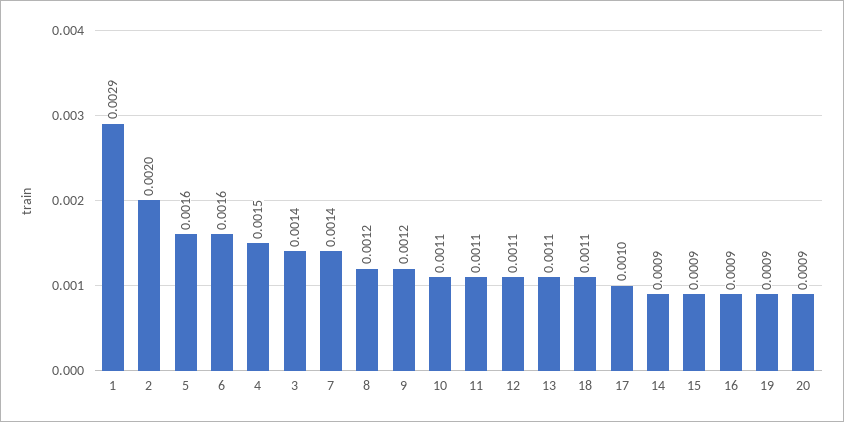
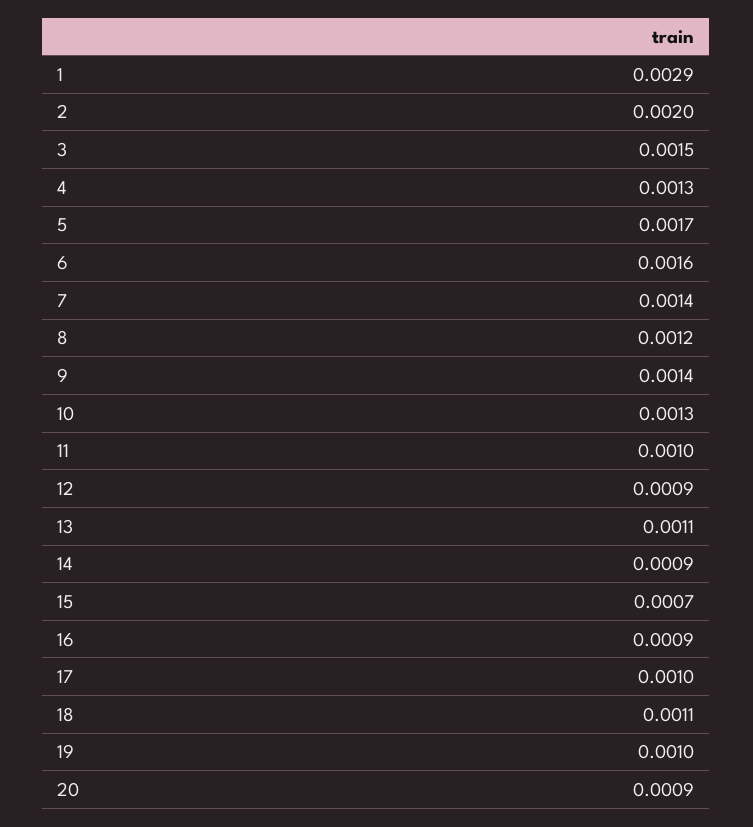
5: 0.0016 -> 0.0017
4: 0.0015 -> 0.0013
3: 0.0014 -> 0.0015
9: 0.0012 -> 0.0014
10: 0.0011 -> 0.0013
11: 0.0011 -> 0.001
12: 0.0011 -> 0.0009
15: 0.0009 -> 0.0007
19: 0.0009 -> 0.001

